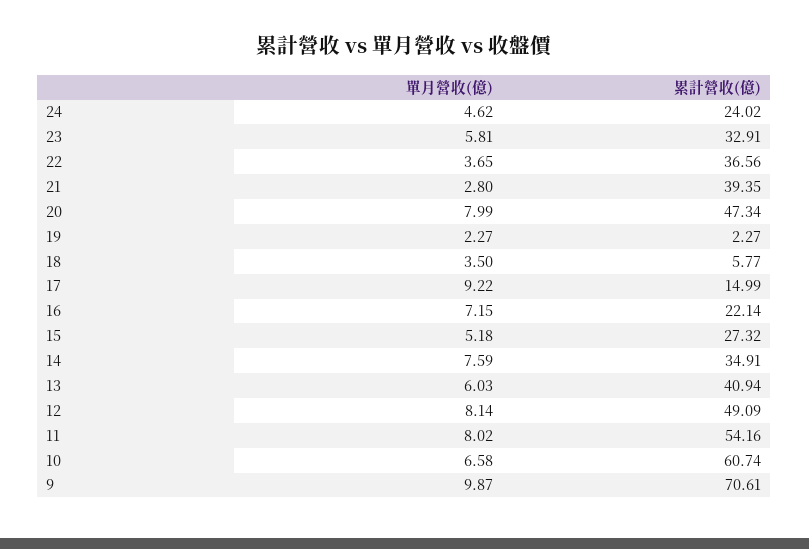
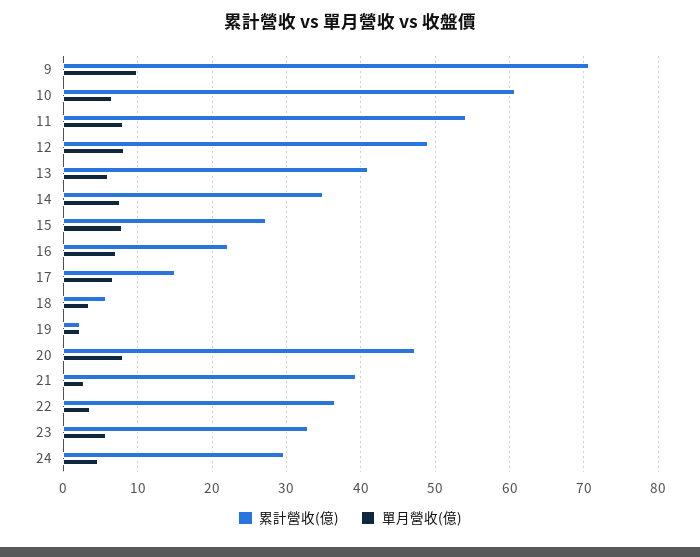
累計營收(億), 24: 24.02 -> 30
單月營收(億), 17: 9.22 -> 7
單月營收(億), 15: 5.18 -> 8

